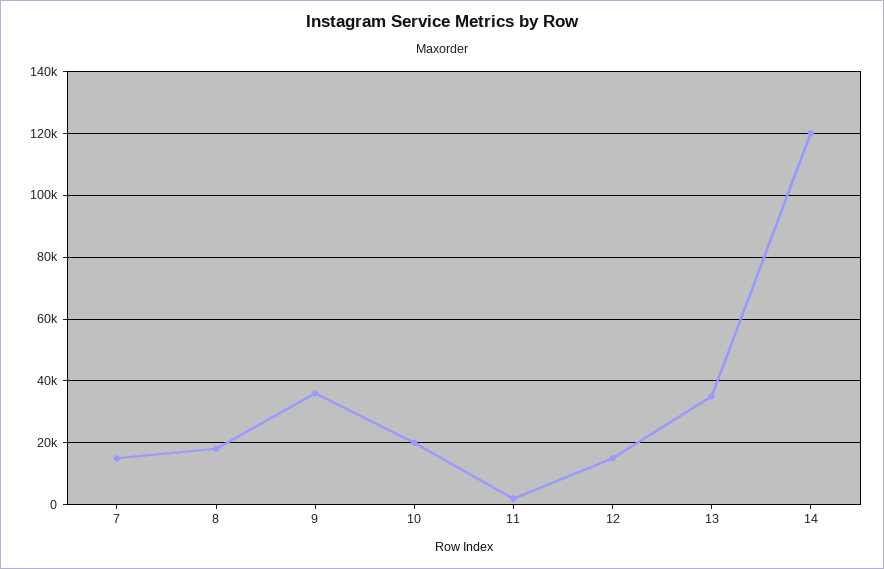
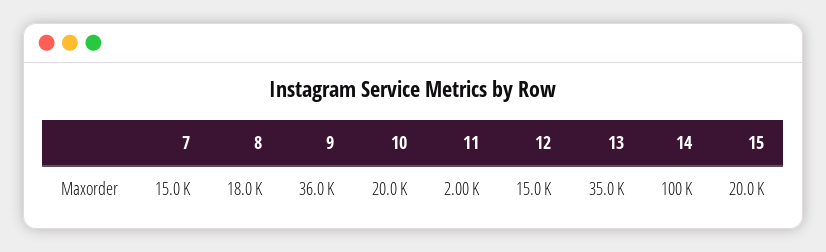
14: 120000 -> 100000
15: none -> 20000

